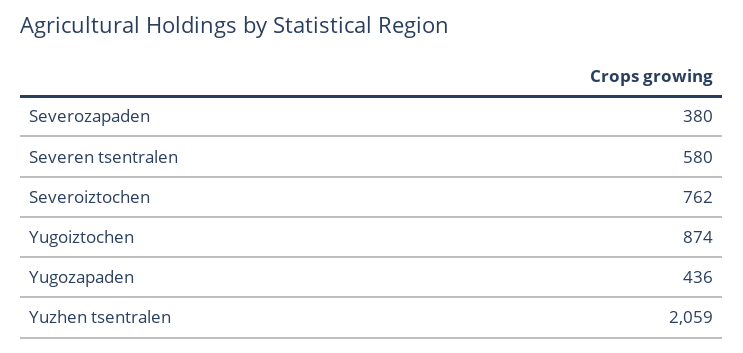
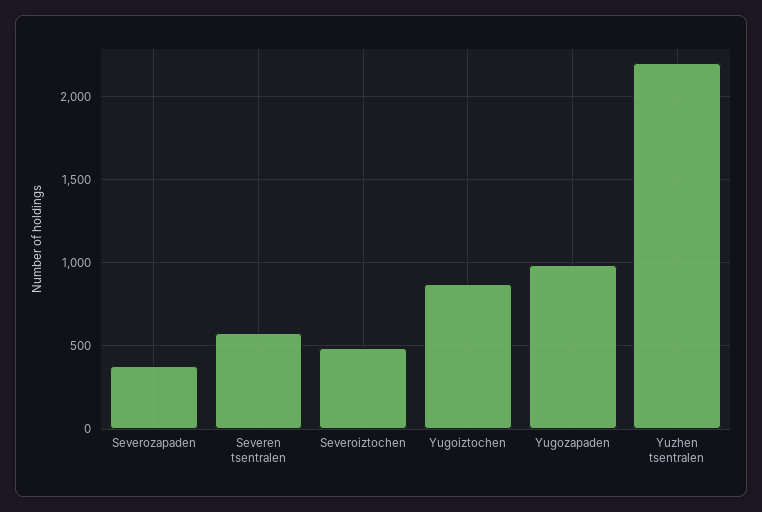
Severoiztochen: 762 -> 500
Yugozapaden: 436 -> 1000
Yuzhen tsentralen: 2059 -> 2200

